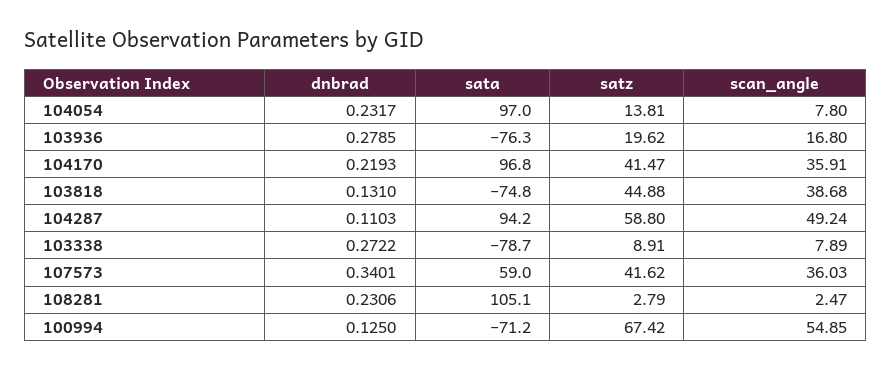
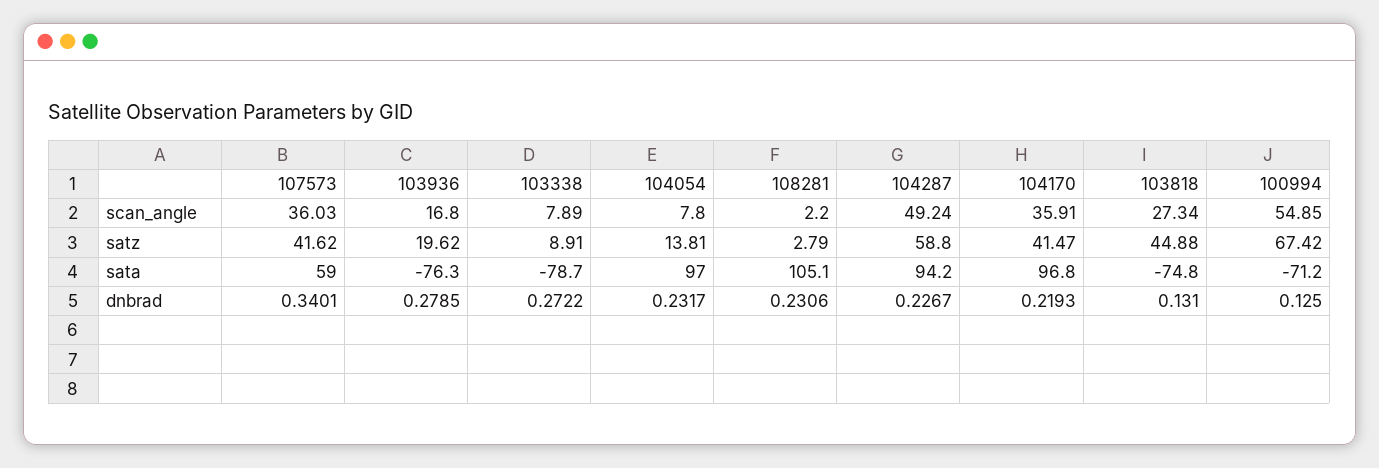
scan_angle, 103818: 38.68 -> 27.34
dnbrad, 104287: 0.1103 -> 0.2267
scan_angle, 108281: 2.47 -> 2.2

